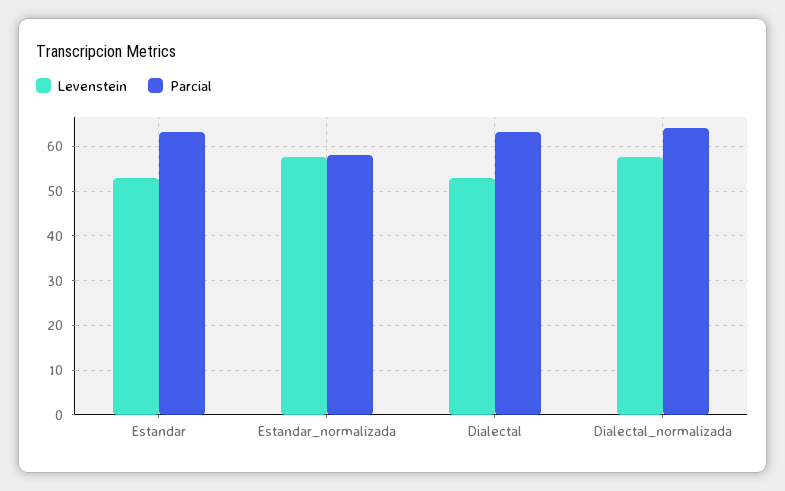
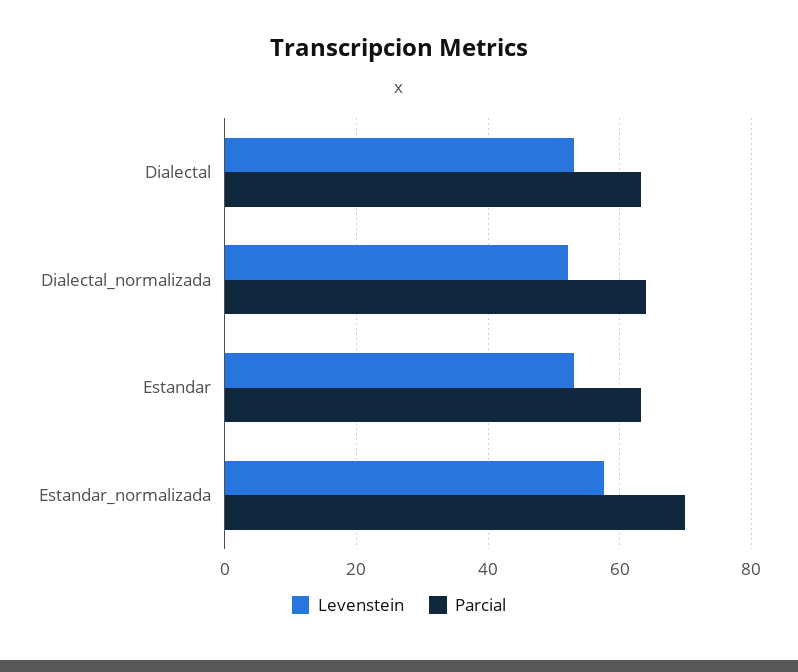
Parcial, Estandar_normalizada: 58 -> 70
Levenstein, Dialectal_normalizada: 58 -> 52

